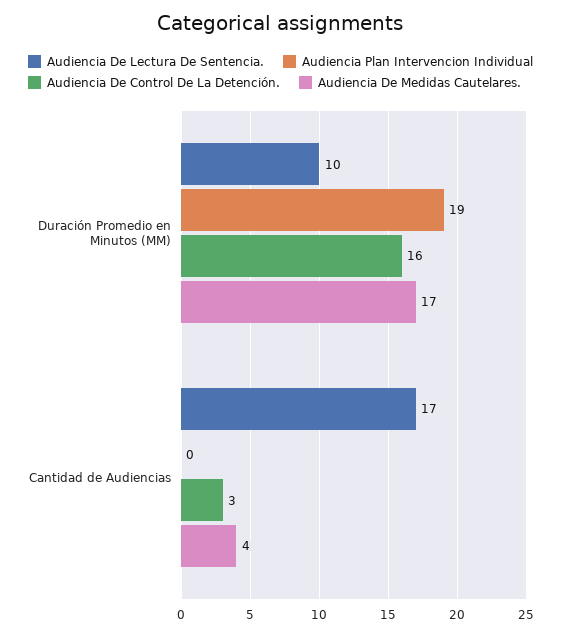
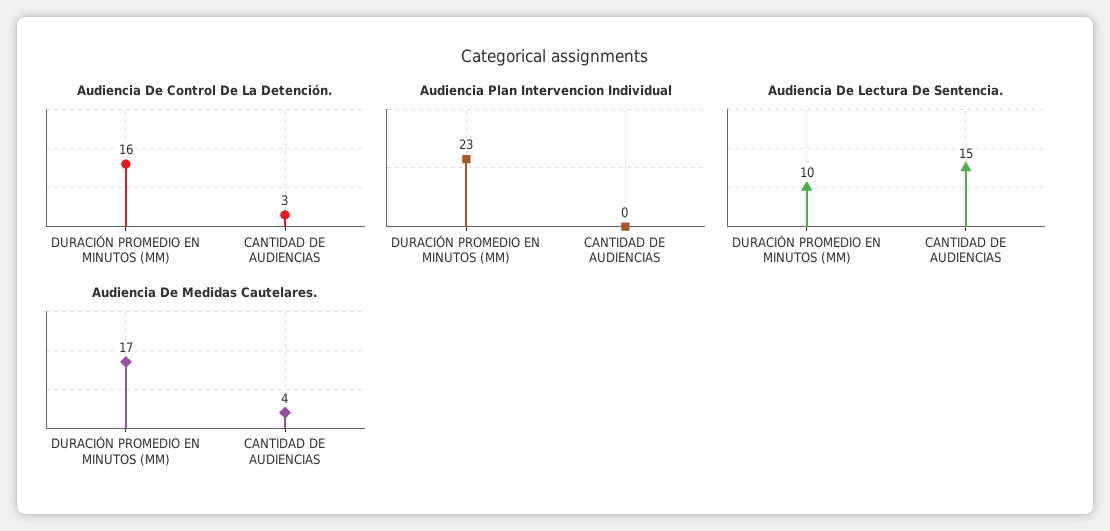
Audiencia Plan Intervencion Individual, Duración Promedio en Minutos (MM): 19 -> 23
Audiencia De Lectura De Sentencia., Cantidad de Audiencias: 17 -> 15

